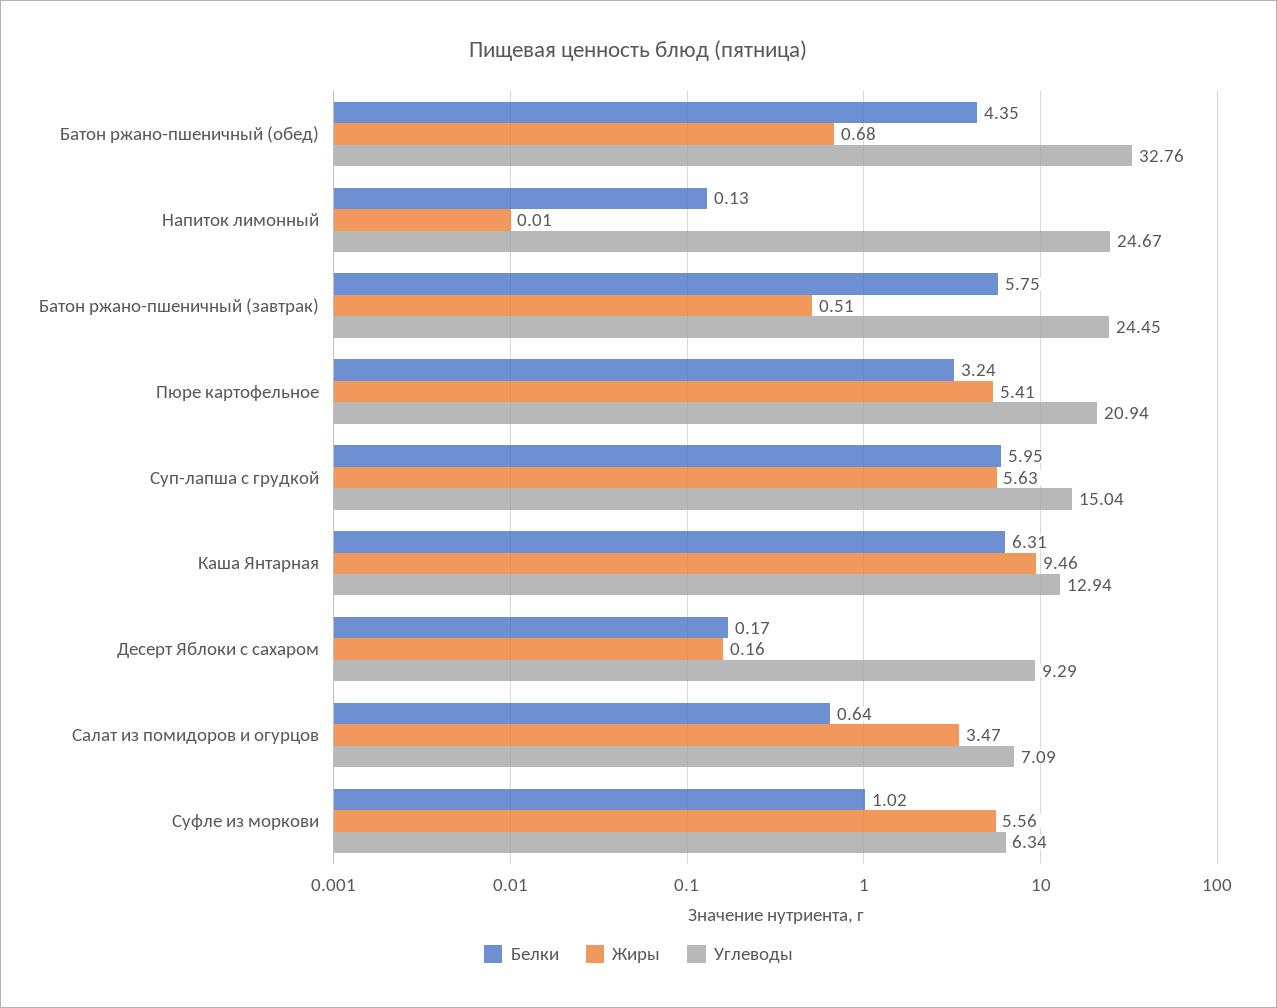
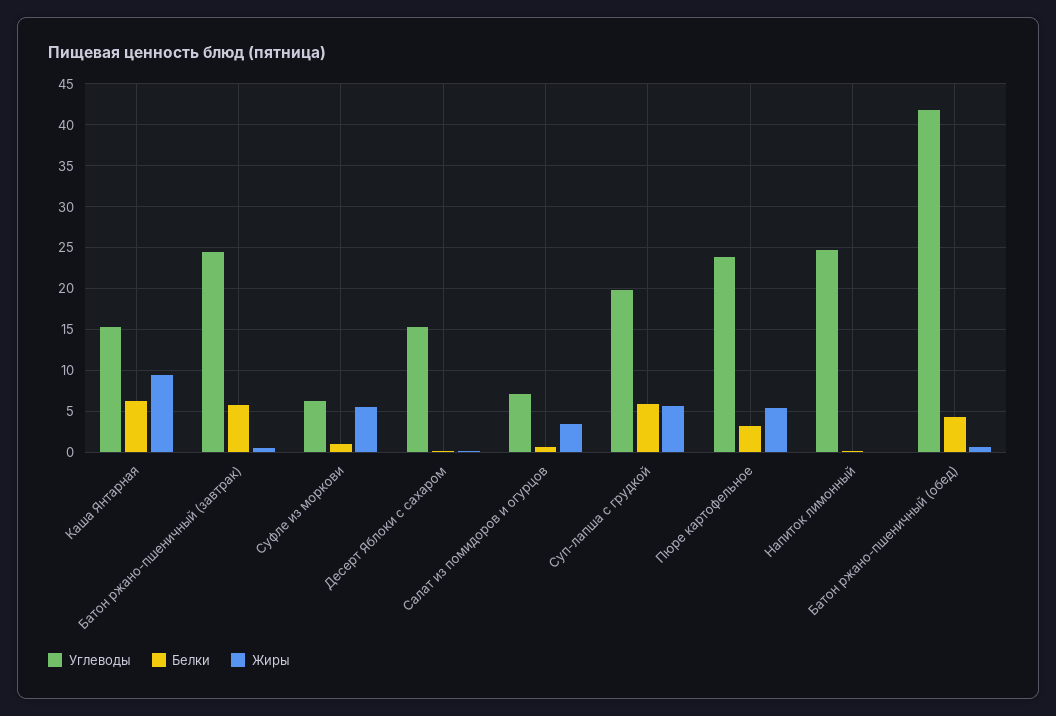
Углеводы, Батон ржано-пшеничный (обед): 32.76 -> 42
Углеводы, Пюре картофельное: 20.94 -> 24
Углеводы, Суп-лапша с грудкой: 15.04 -> 20
Углеводы, Каша Янтарная: 12.94 -> 15
Углеводы, Десерт Яблоки с сахаром: 9.29 -> 15

